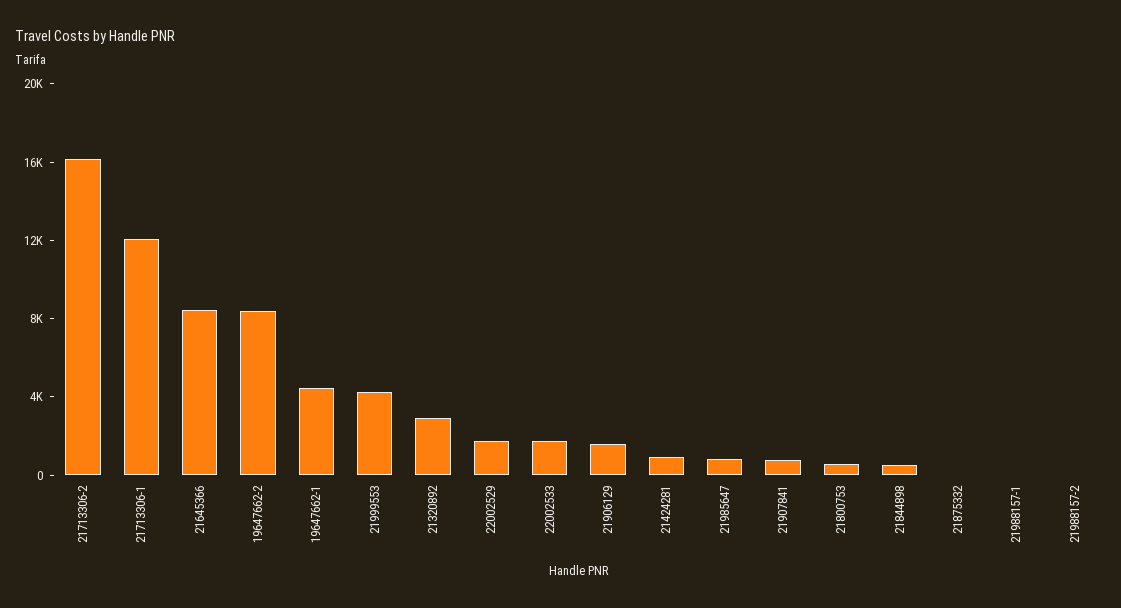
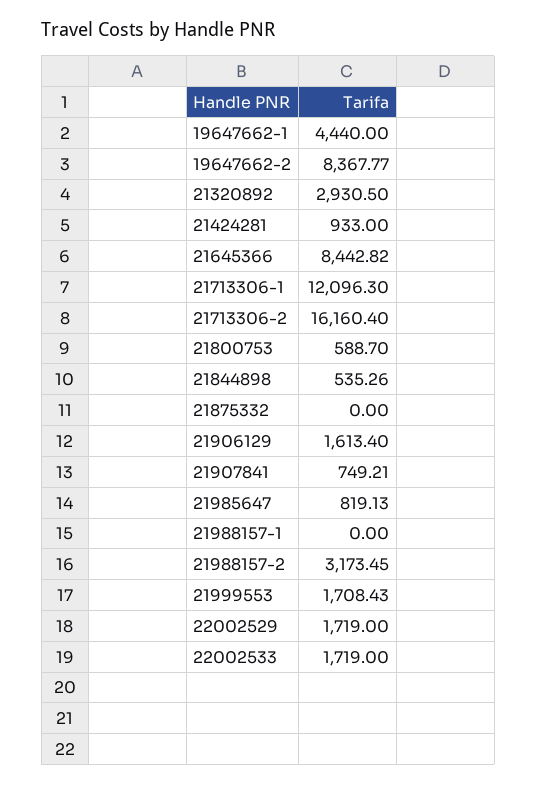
21999553: 4000 -> 1708.43
21988157-2: 0 -> 3173.45

